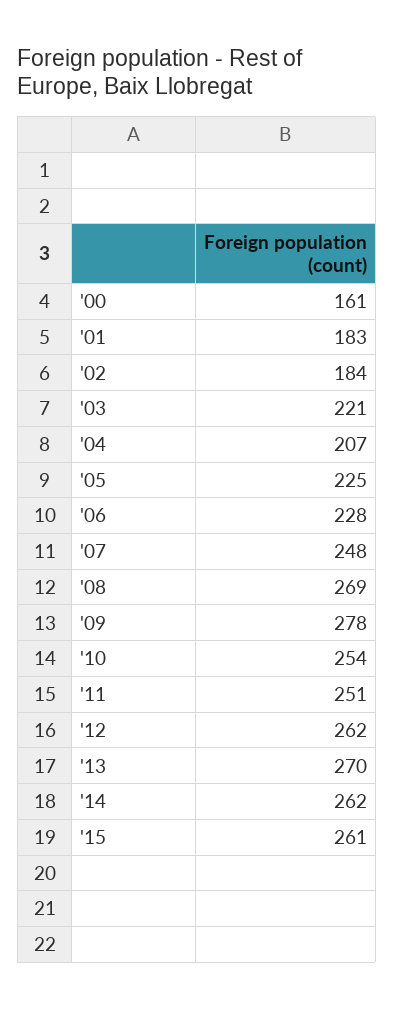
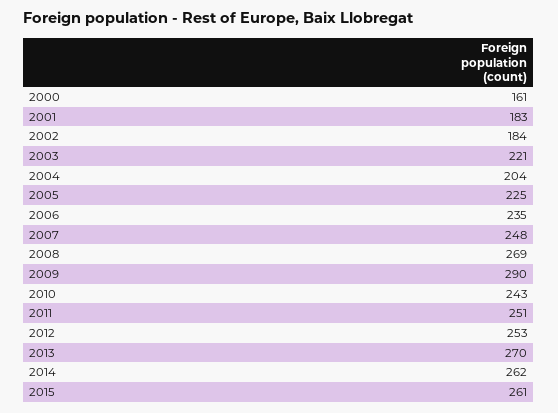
'04: 207 -> 204
'06: 228 -> 235
'09: 278 -> 290
'10: 254 -> 243
'12: 262 -> 253

